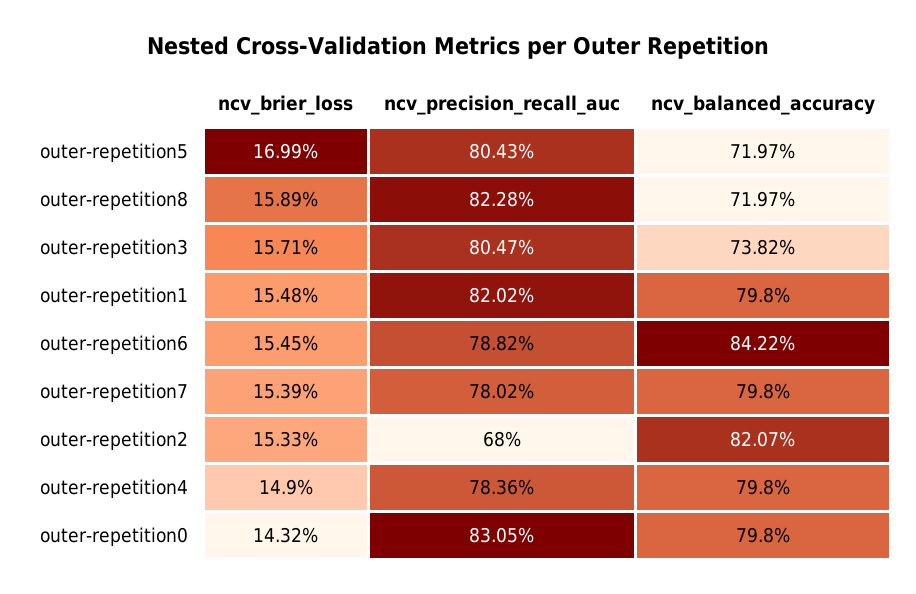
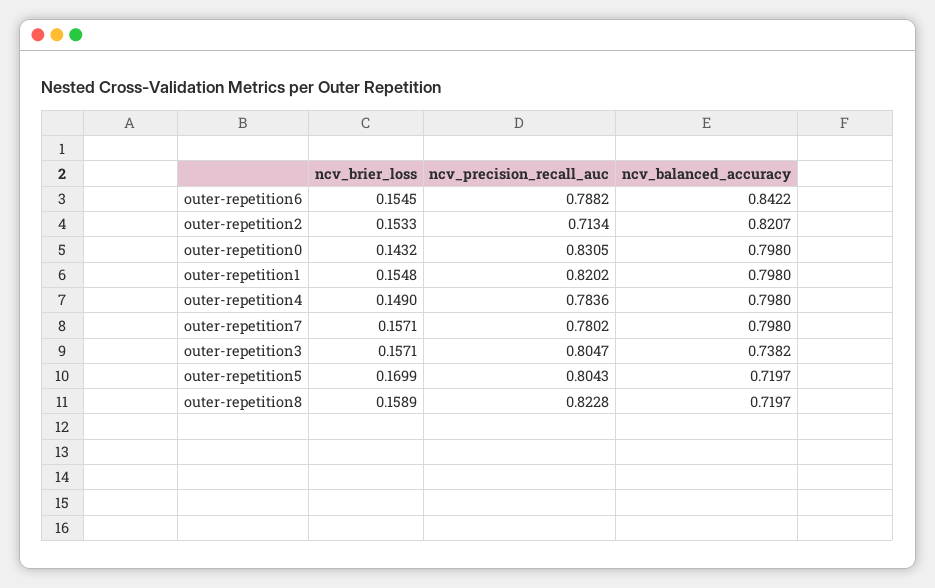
ncv_brier_loss, outer-repetition7: 0.1539 -> 0.1571
ncv_precision_recall_auc, outer-repetition2: 0.68 -> 0.7134

